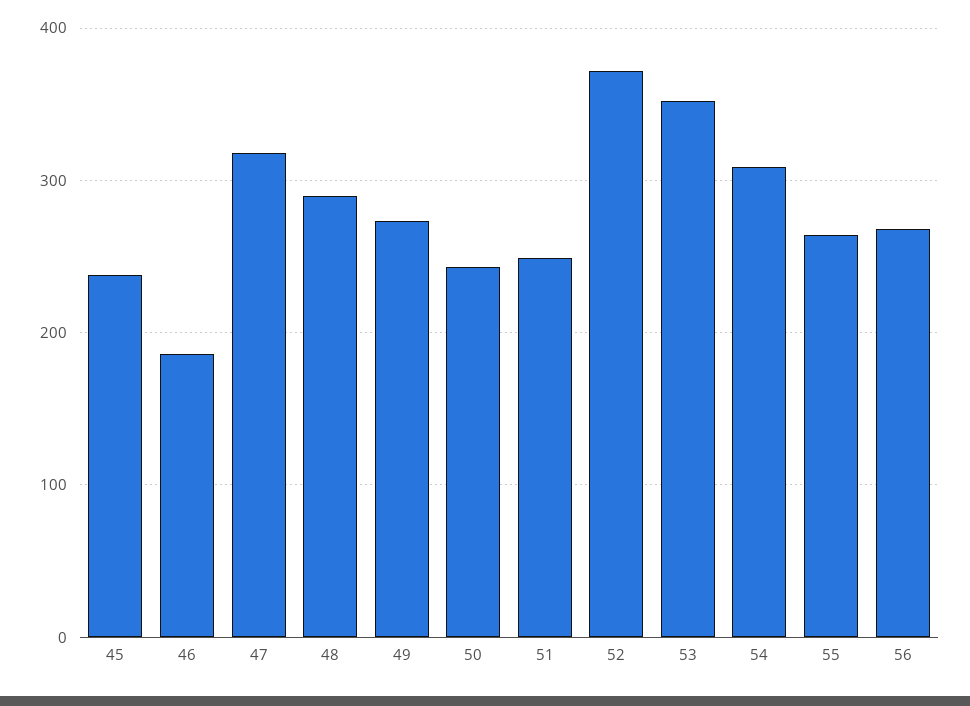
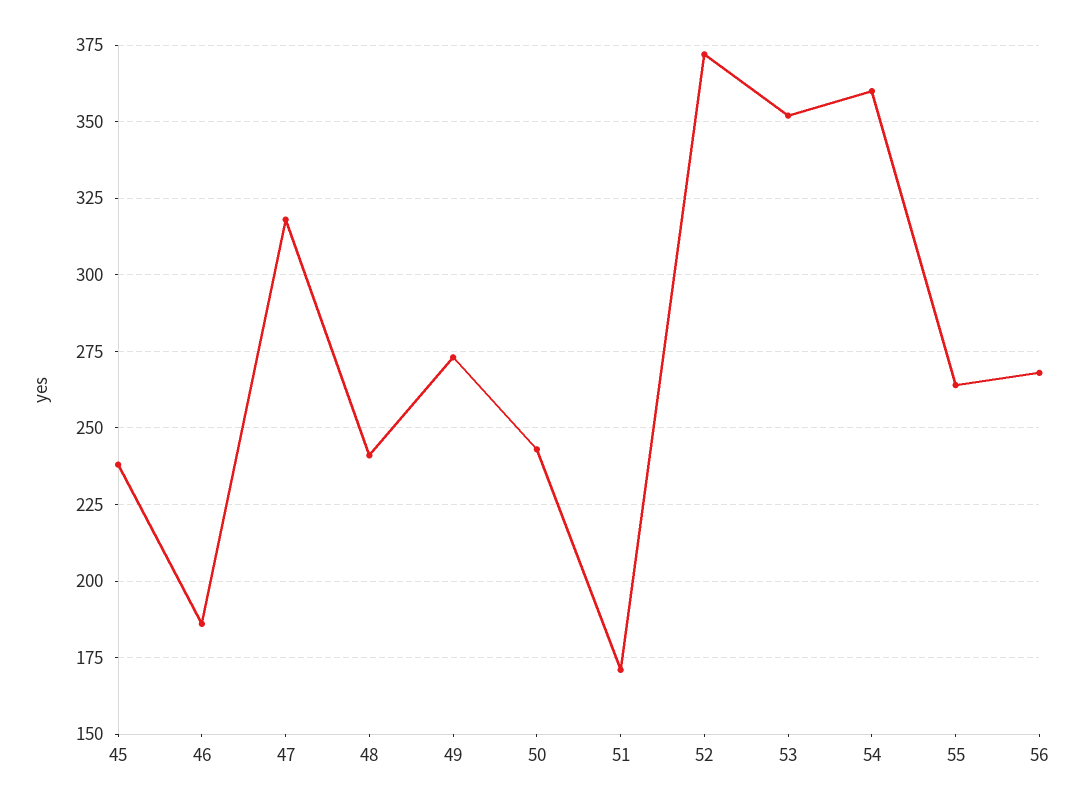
48: 290 -> 240
51: 250 -> 170
54: 310 -> 360

